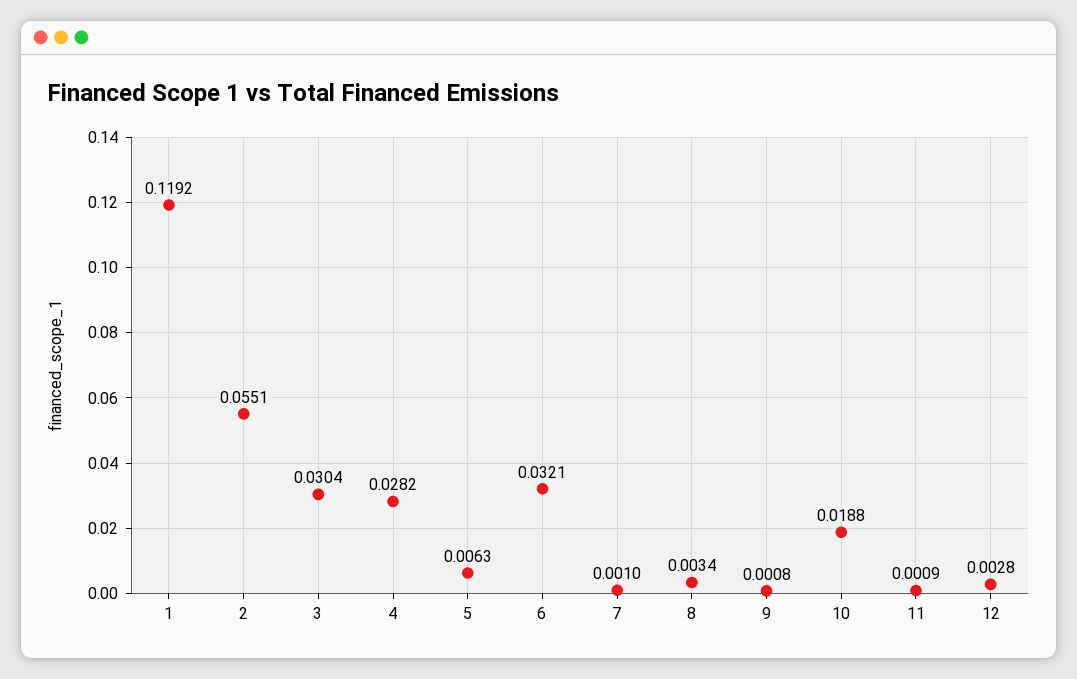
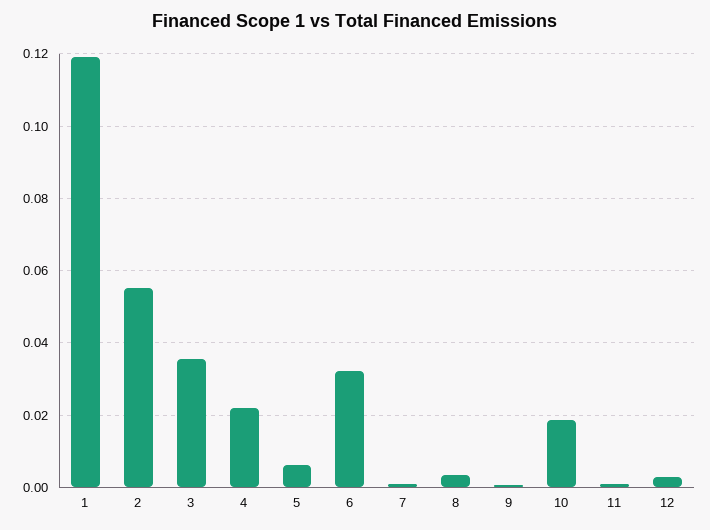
3: 0.0304 -> 0.036
4: 0.0282 -> 0.022

